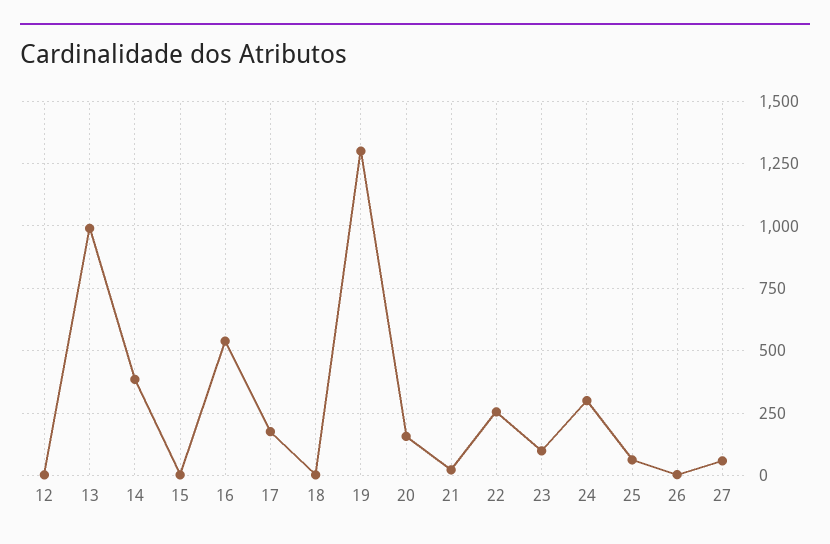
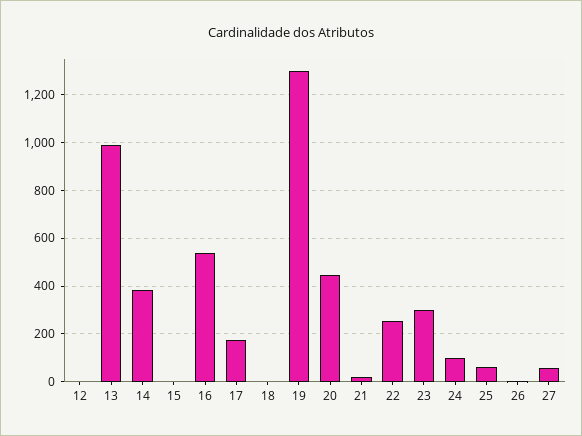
20: 150 -> 450
23: 100 -> 300
24: 300 -> 100

